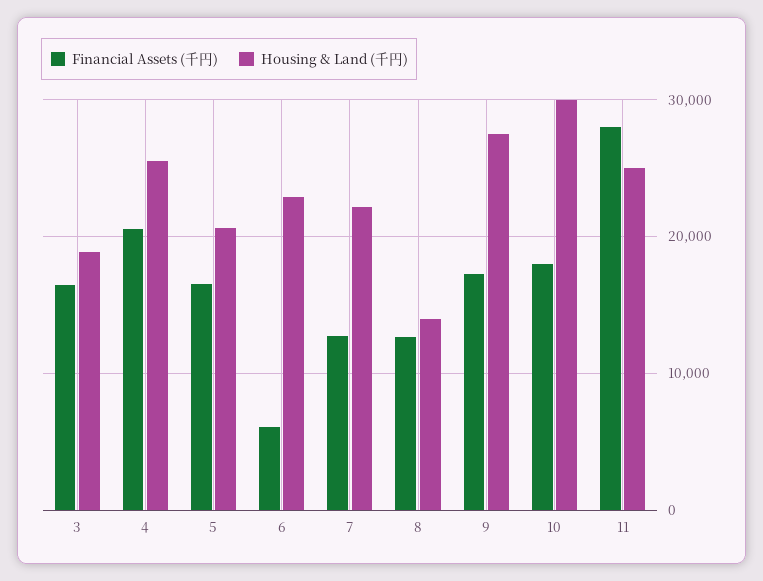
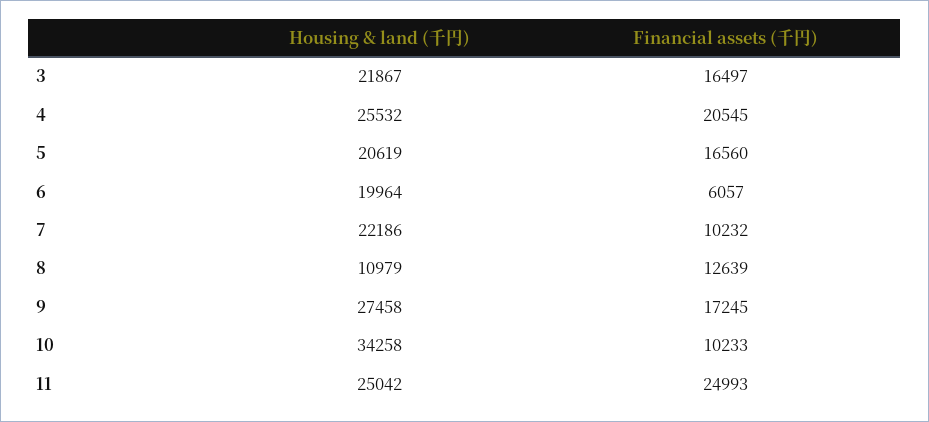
Housing & Land (千円), 3: 19000 -> 21867
Housing & Land (千円), 6: 23000 -> 19964
Financial Assets (千円), 7: 13000 -> 10232
Housing & Land (千円), 8: 14000 -> 10979
Financial Assets (千円), 10: 18000 -> 10233
Housing & Land (千円), 10: 30000 -> 34258
Financial Assets (千円), 11: 28000 -> 24993

